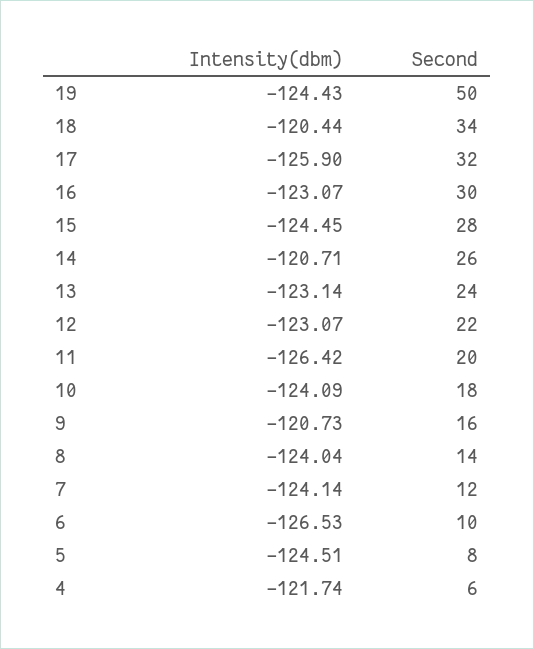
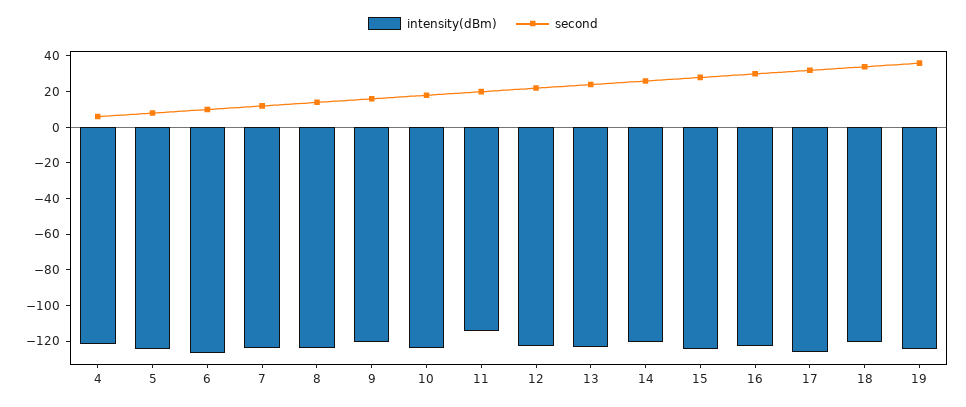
Second, 19: 50 -> 35
Intensity(dbm), 11: -126.42 -> -115

